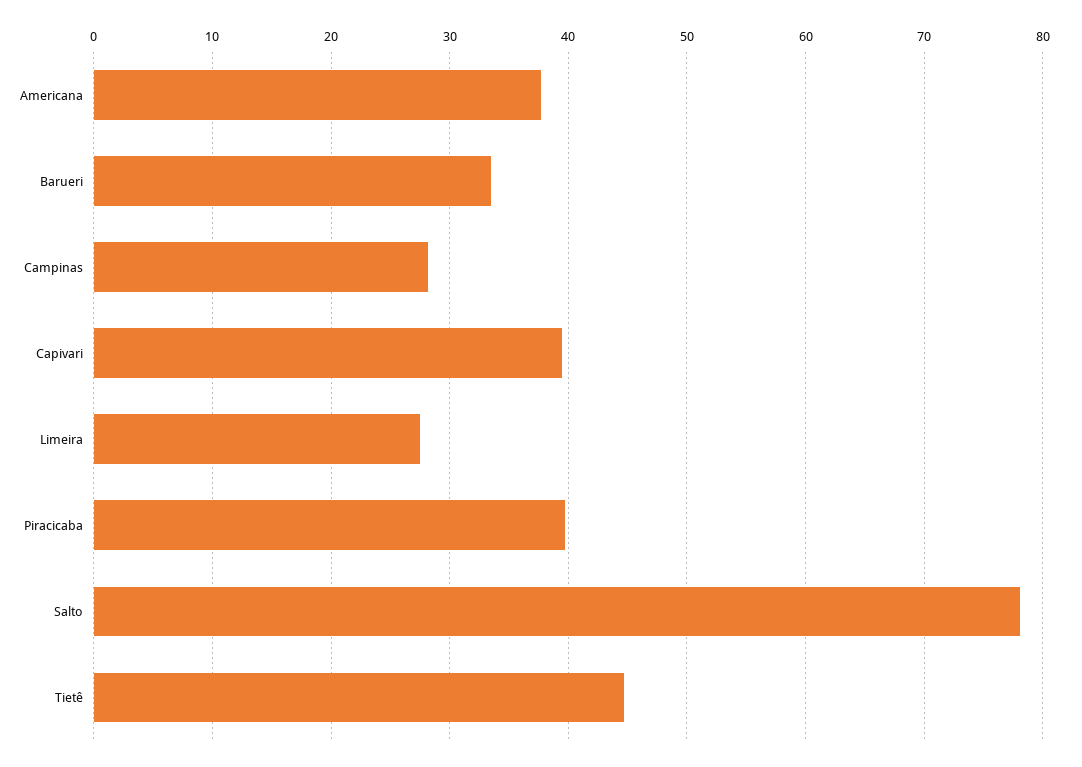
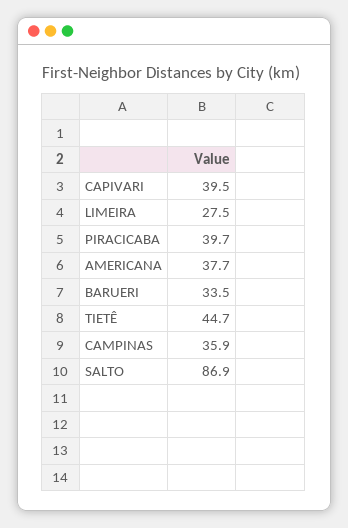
Campinas: 28 -> 35.9
Salto: 78 -> 86.9

